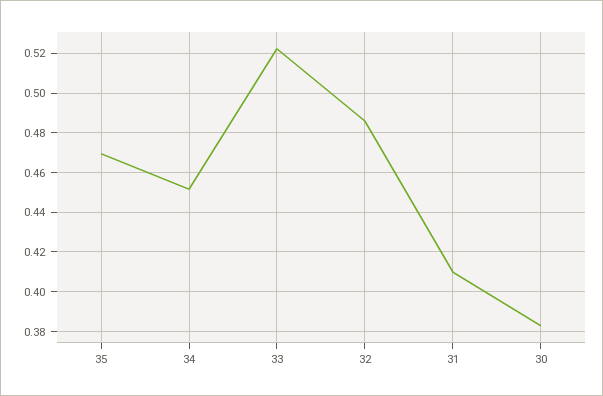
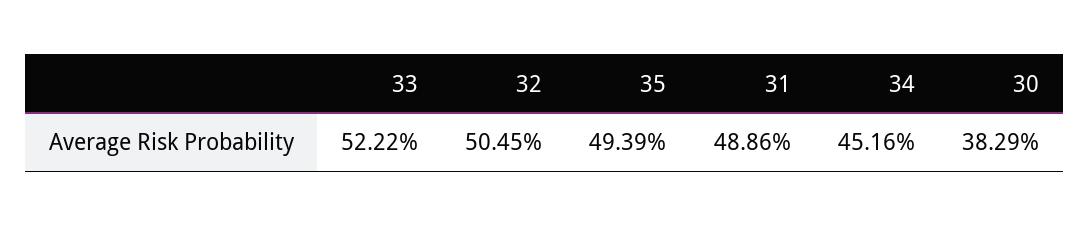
35: 0.47 -> 0.4939
32: 0.485 -> 0.5045
31: 0.41 -> 0.4886

